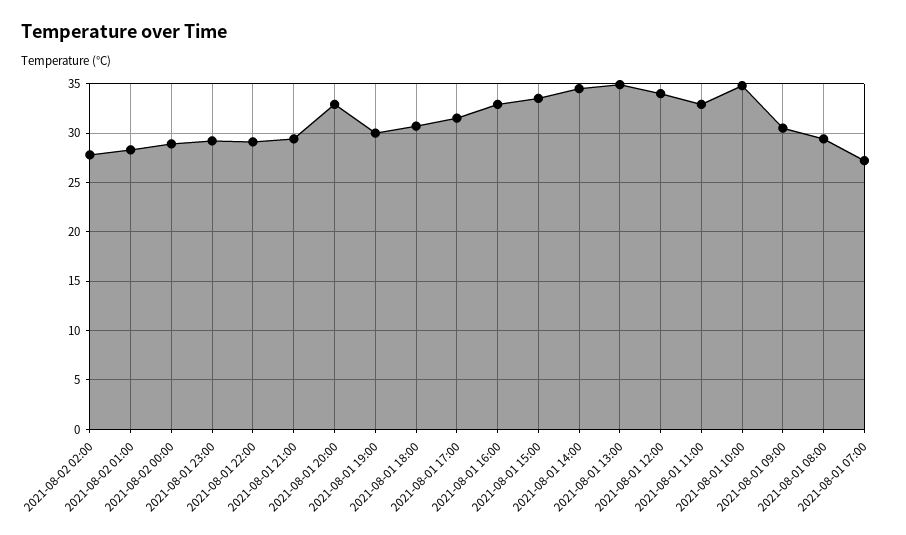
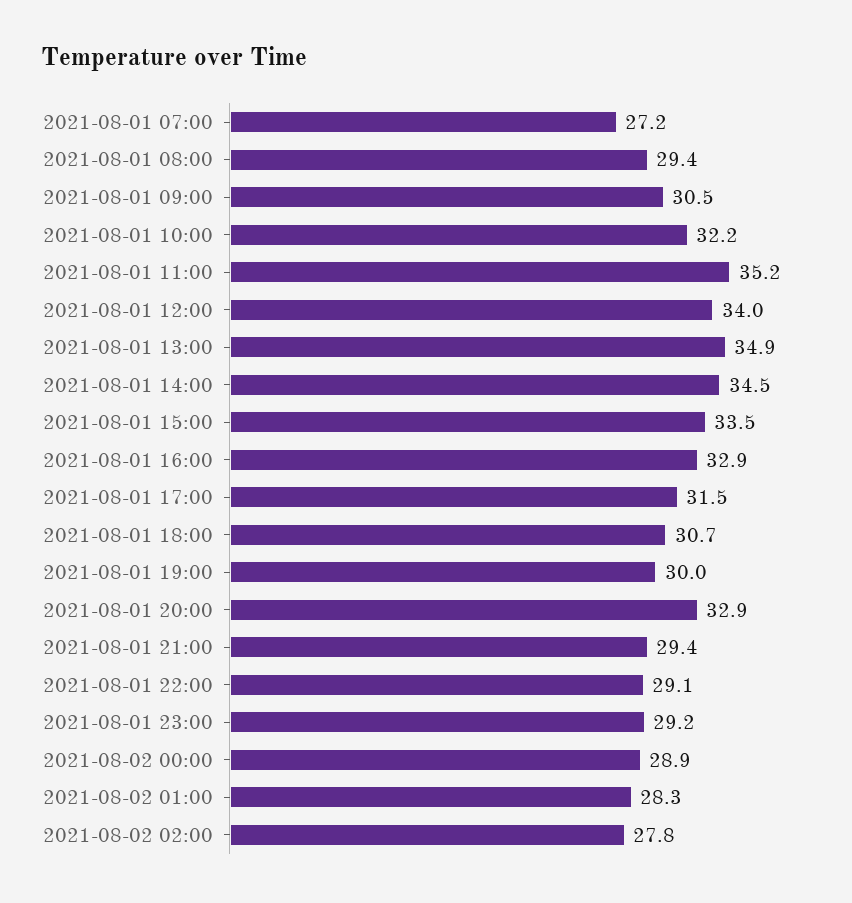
2021-08-01 11:00: 33 -> 35.2
2021-08-01 10:00: 35 -> 32.2

